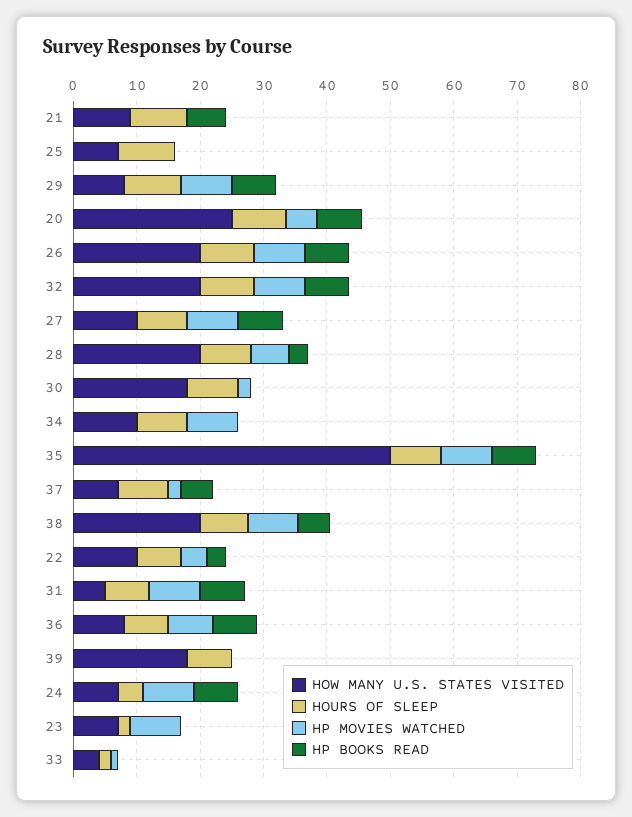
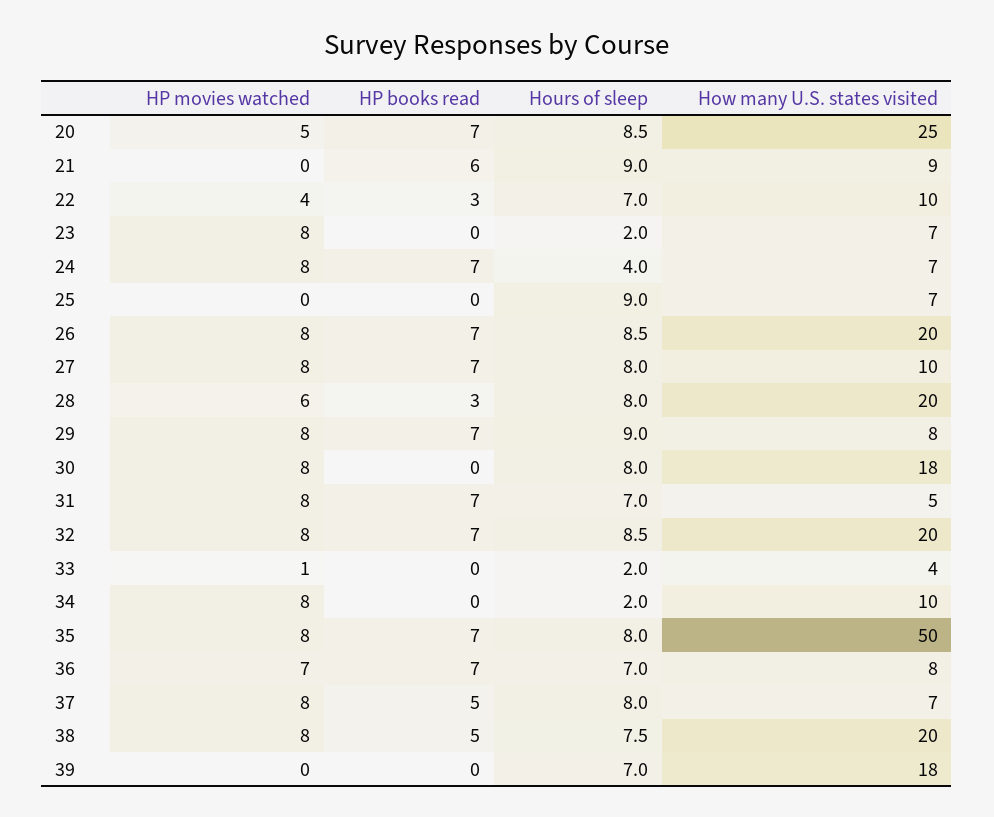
HP MOVIES WATCHED, 30: 2 -> 8
HOURS OF SLEEP, 34: 8 -> 2
HP MOVIES WATCHED, 37: 2 -> 8

